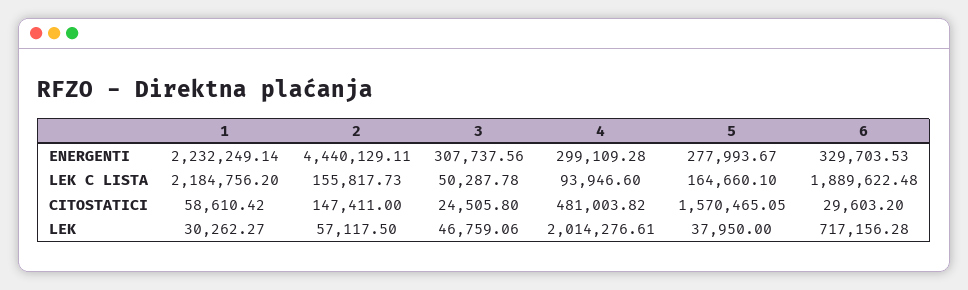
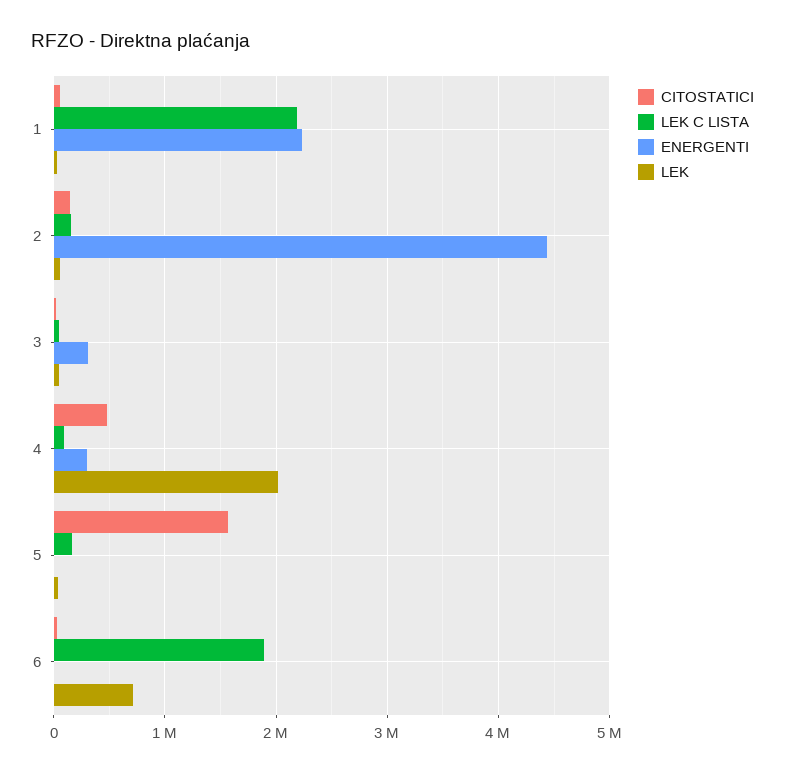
ENERGENTI, 5: 277993.67 -> 0
ENERGENTI, 6: 329703.53 -> 0

